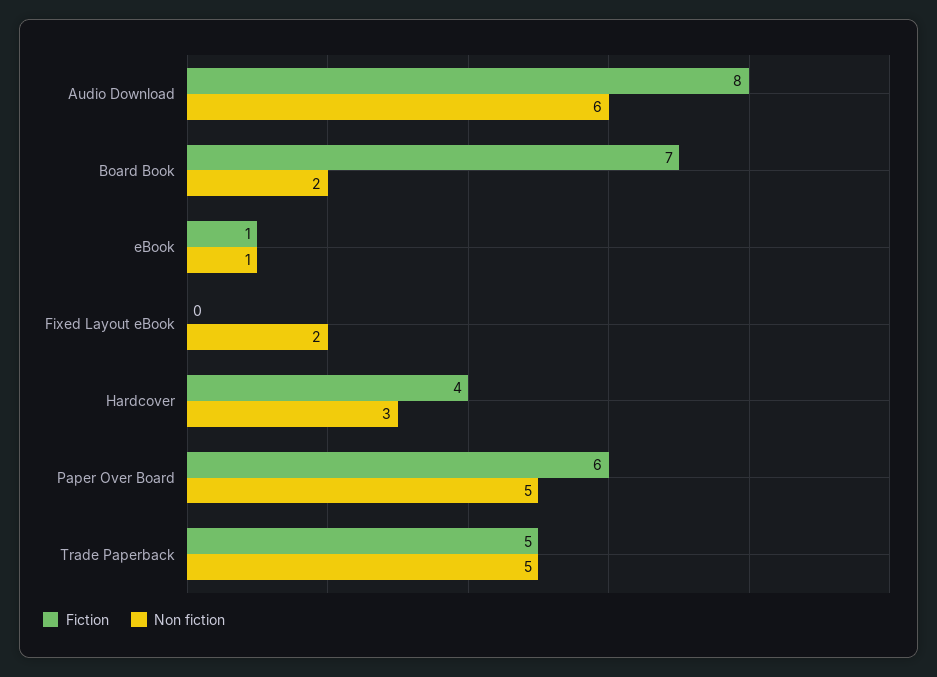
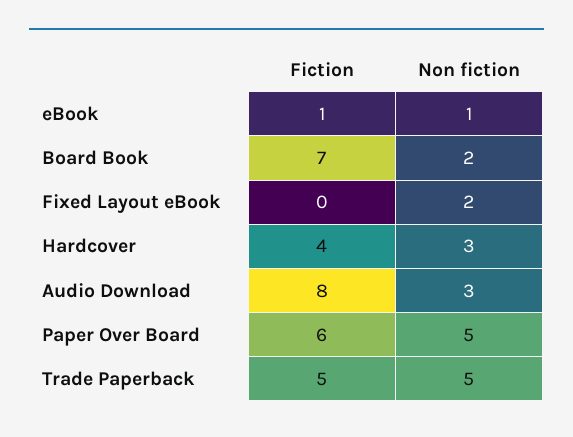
Non fiction, Audio Download: 6 -> 3

